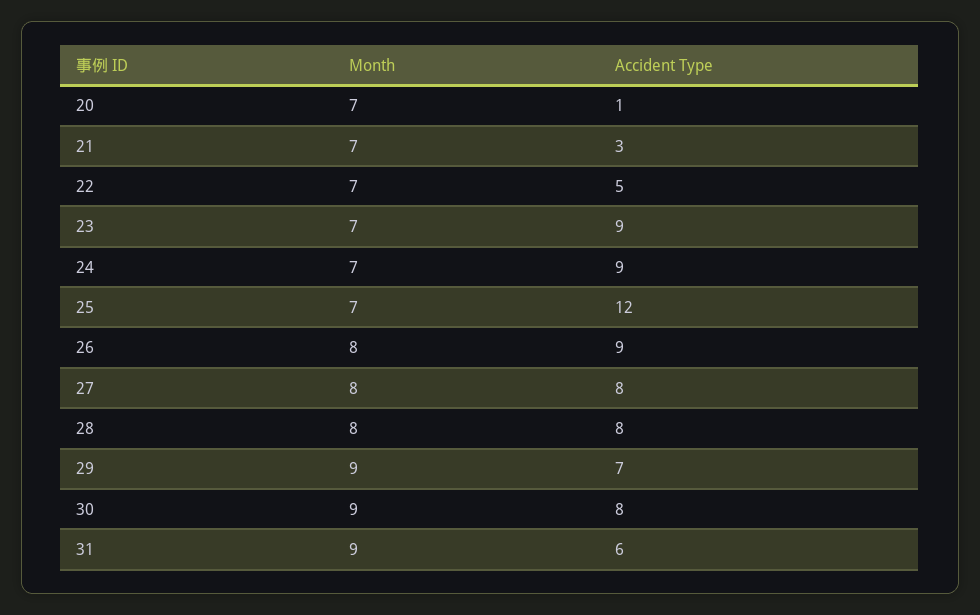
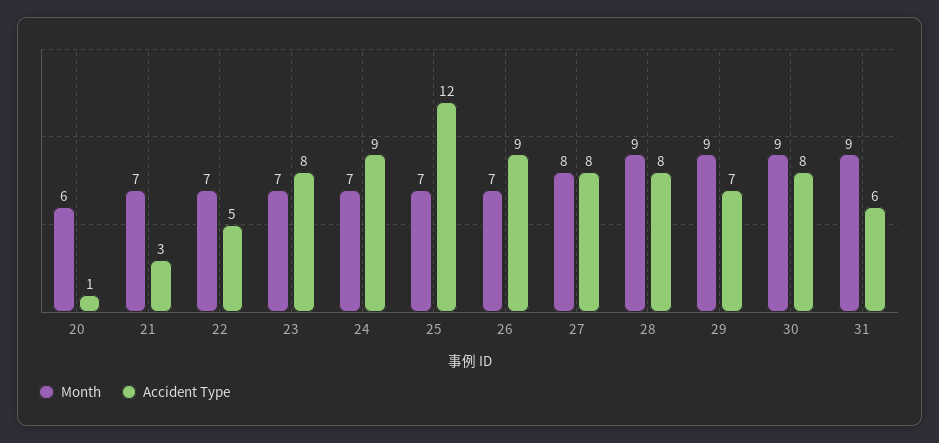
Month, 20: 7 -> 6
Accident Type, 23: 9 -> 8
Month, 26: 8 -> 7
Month, 28: 8 -> 9

